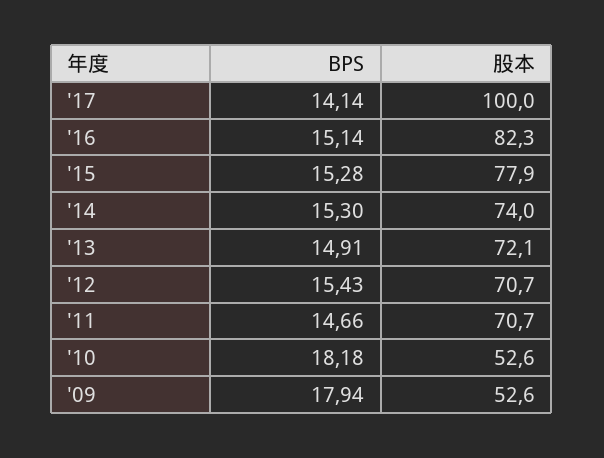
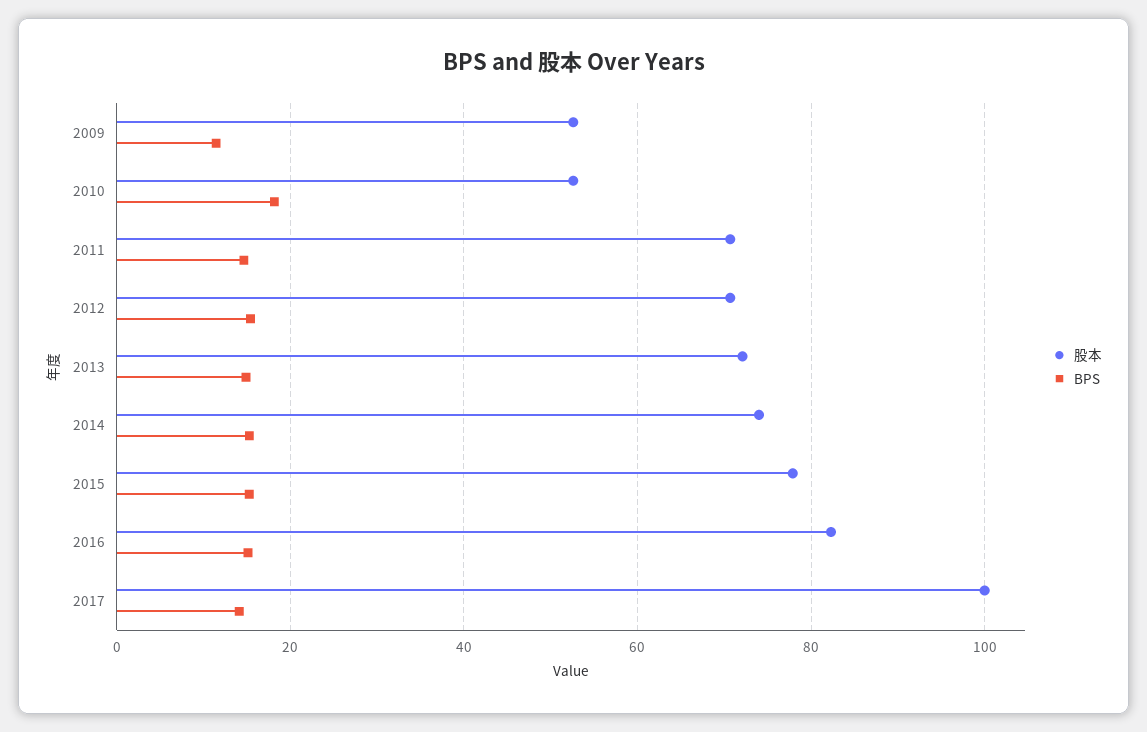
BPS, '09: 17.94 -> 12

